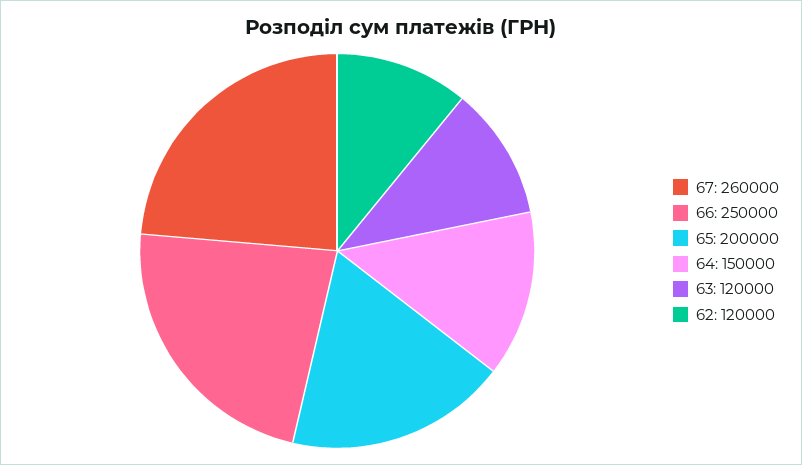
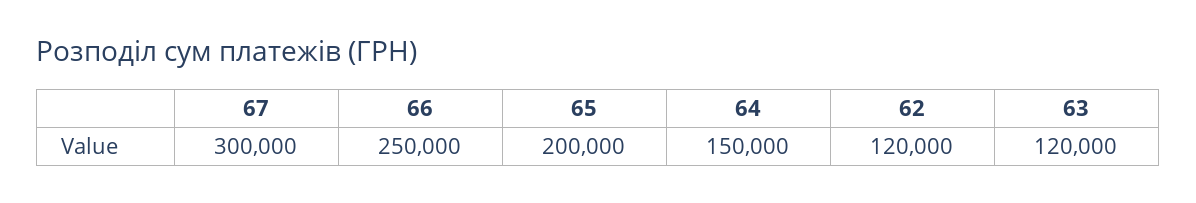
67: 260000 -> 300000

